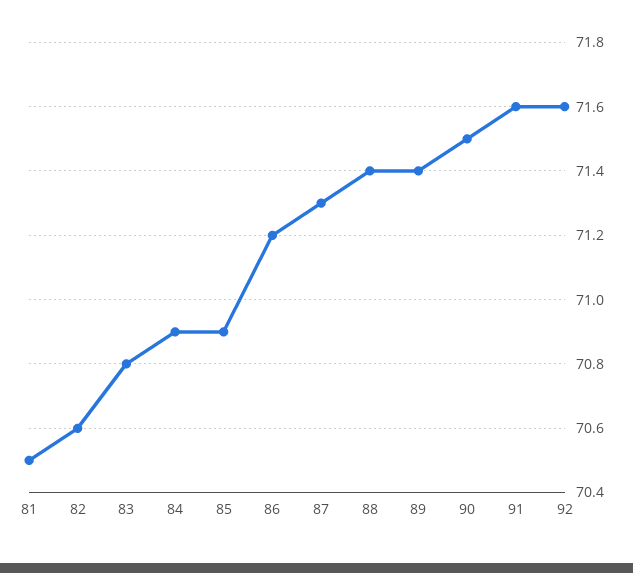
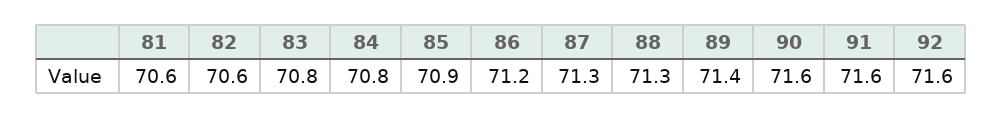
81: 70.5 -> 70.6
84: 70.9 -> 70.8
88: 71.4 -> 71.3
90: 71.5 -> 71.6

